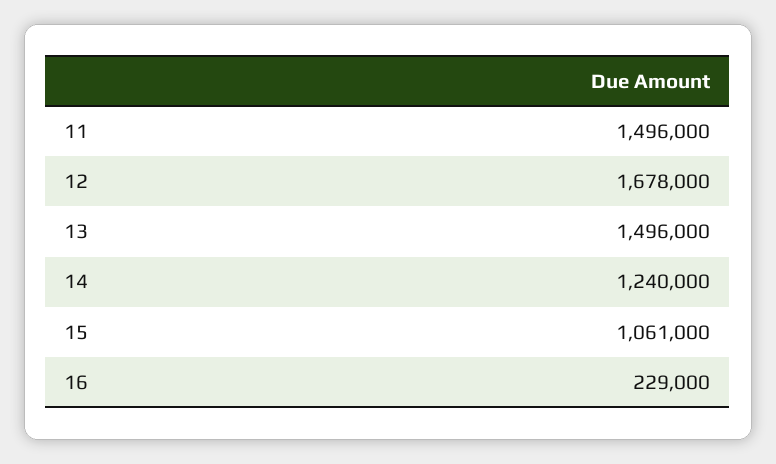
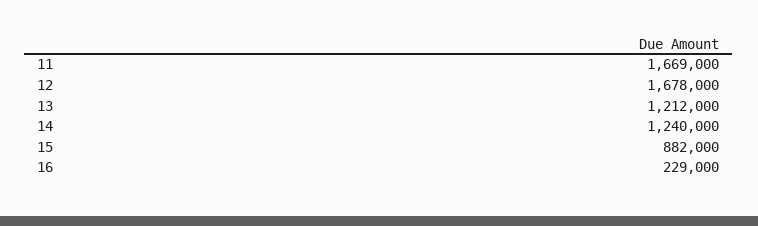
11: 1496000 -> 1669000
13: 1496000 -> 1212000
15: 1061000 -> 882000

